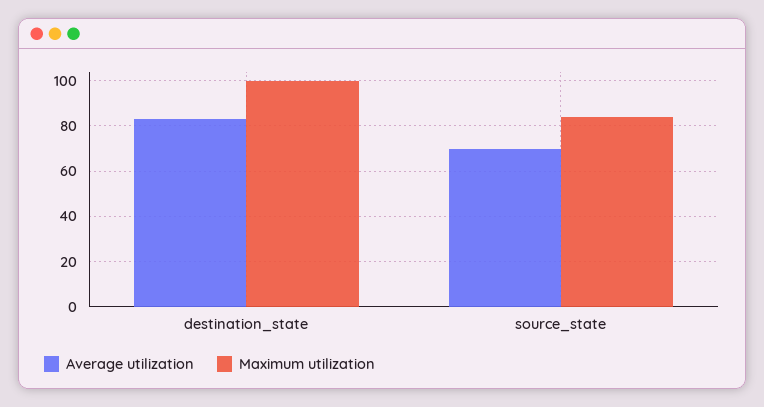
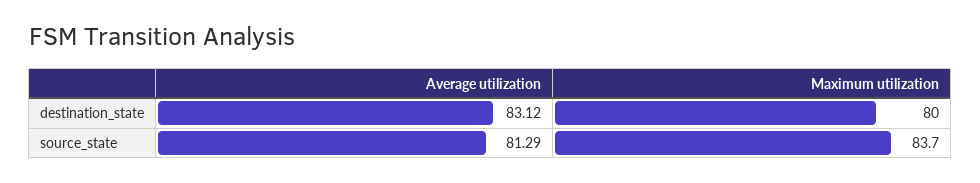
Maximum utilization, destination_state: 100 -> 80
Average utilization, source_state: 70 -> 81.29

